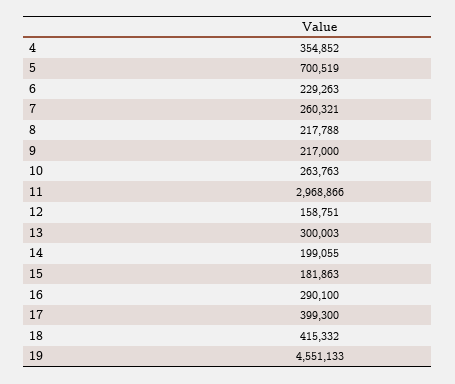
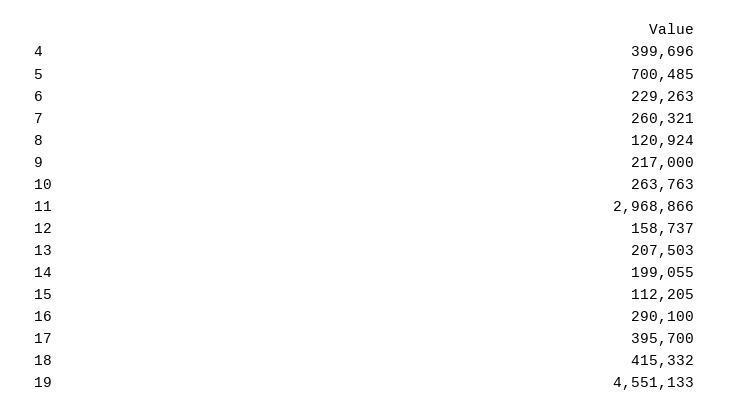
4: 354852 -> 399696
5: 700519 -> 700485
8: 217788 -> 120924
12: 158751 -> 158737
13: 300003 -> 207503
15: 181863 -> 112205
17: 399300 -> 395700

